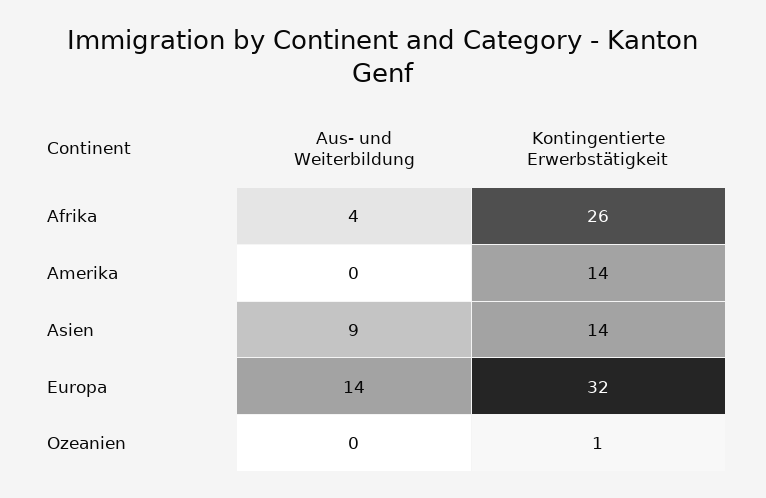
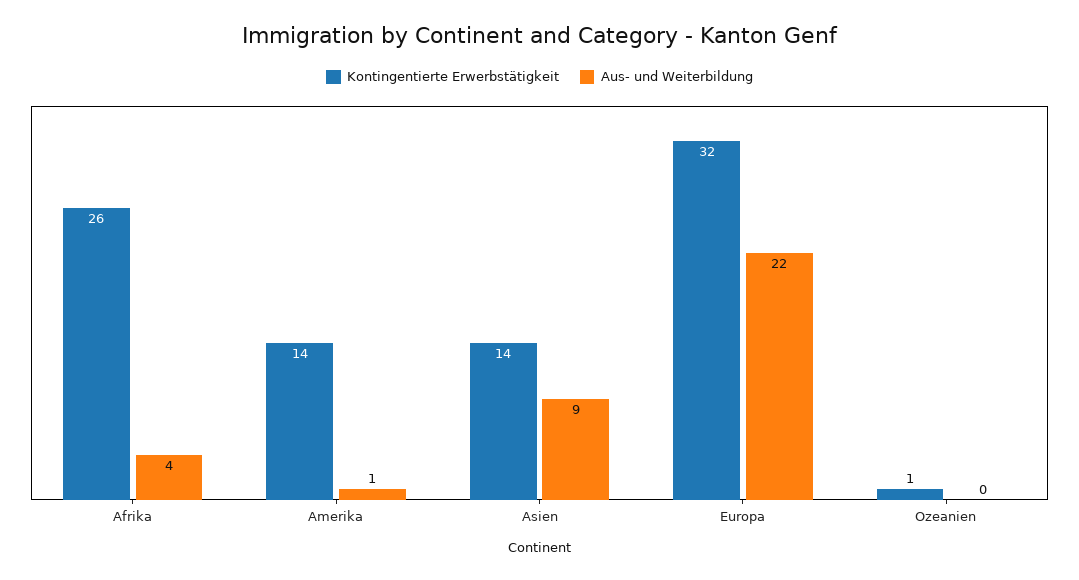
Aus- und Weiterbildung, Amerika: 0 -> 1
Aus- und Weiterbildung, Europa: 14 -> 22

